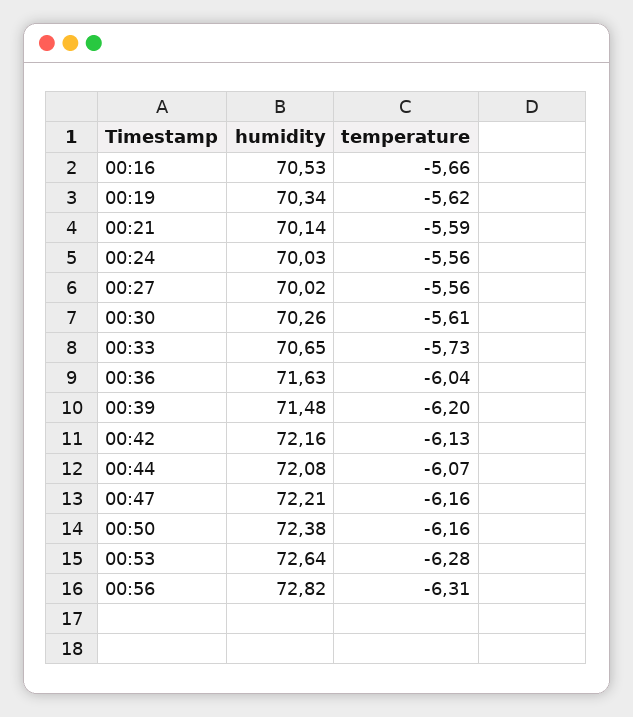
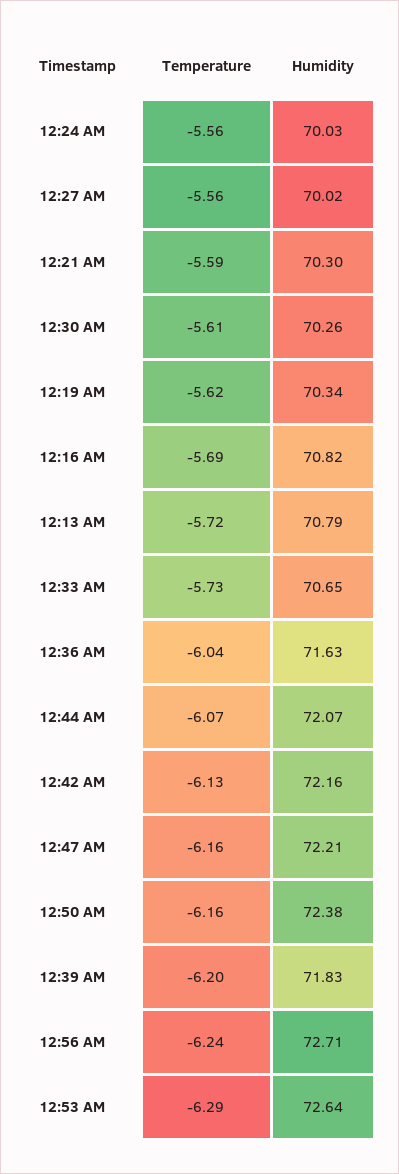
humidity, 00:16: 70.53 -> 70.82
temperature, 00:16: -5.66 -> -5.69
humidity, 00:21: 70.14 -> 70.3
humidity, 00:39: 71.48 -> 71.83
humidity, 00:44: 72.08 -> 72.07
temperature, 00:53: -6.28 -> -6.29
humidity, 00:56: 72.82 -> 72.71
temperature, 00:56: -6.31 -> -6.24
temperature, 12:13 AM: none -> -5.72
humidity, 12:13 AM: none -> 70.79

